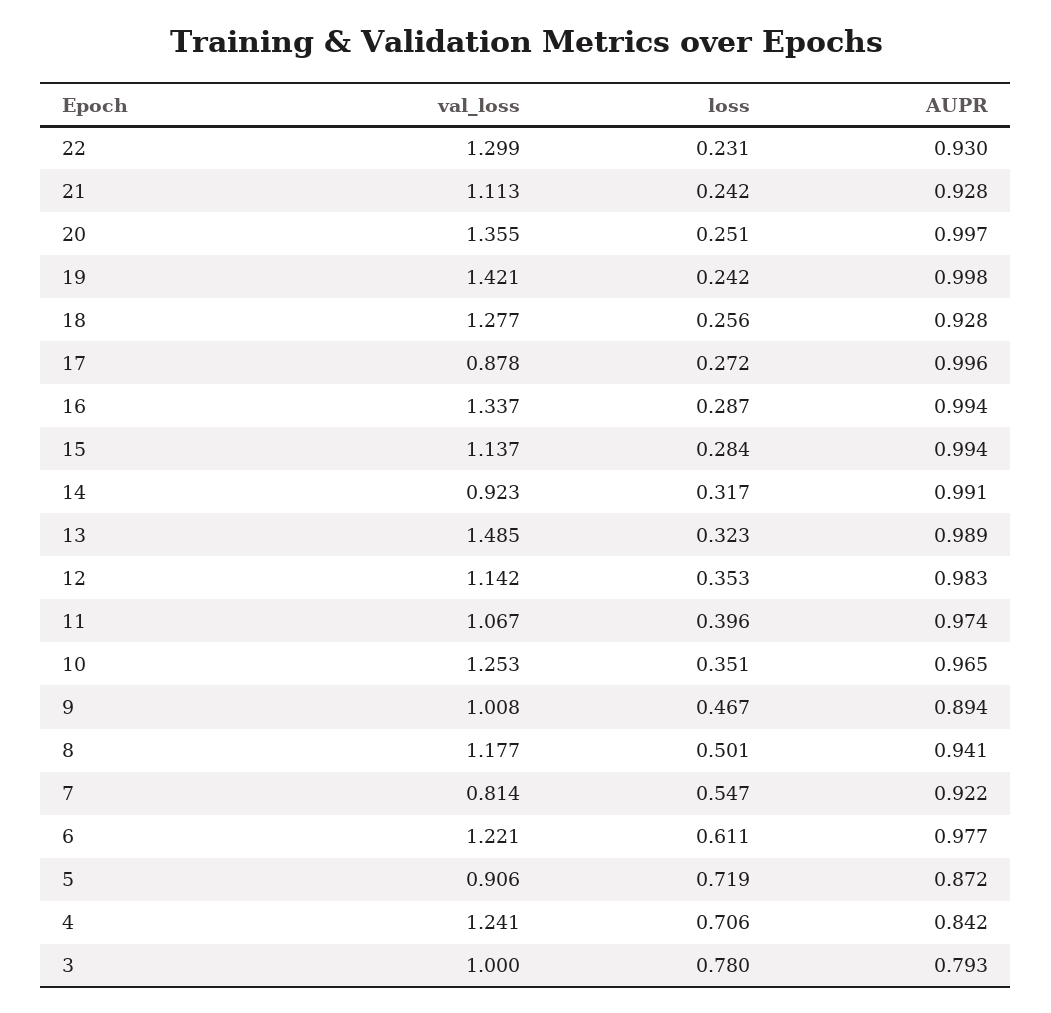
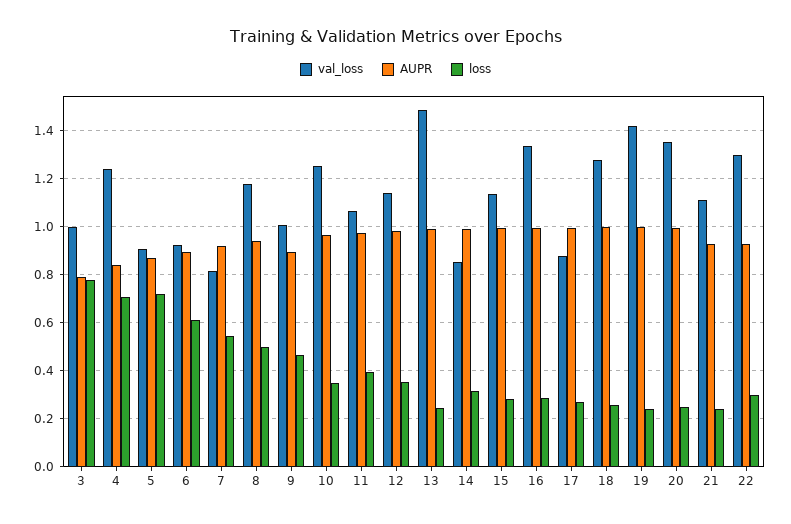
loss, 22: 0.231 -> 0.3
AUPR, 18: 0.928 -> 1
val_loss, 14: 0.923 -> 0.85
loss, 13: 0.323 -> 0.25
val_loss, 6: 1.221 -> 0.925
AUPR, 6: 0.977 -> 0.9

